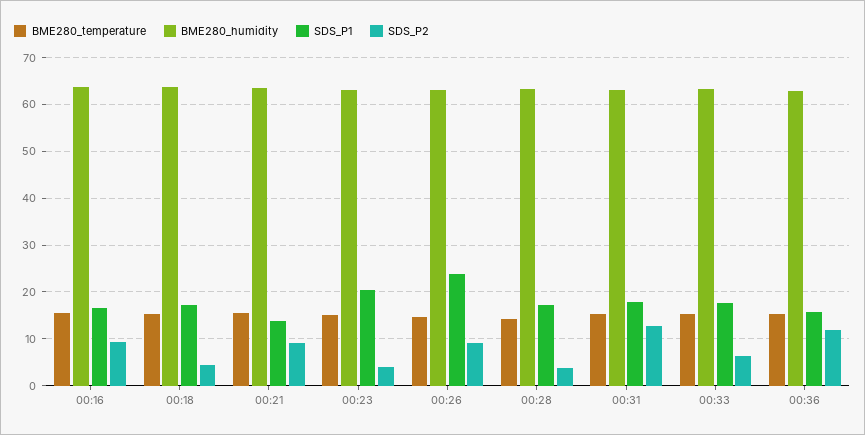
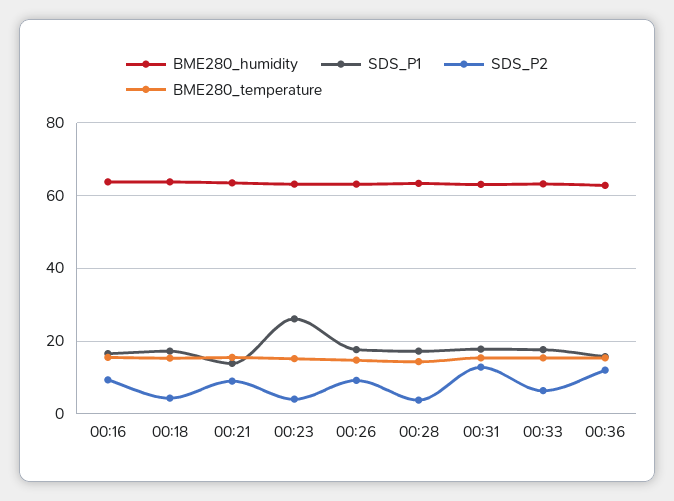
SDS_P1, 00:23: 20 -> 26
SDS_P1, 00:26: 24 -> 18

